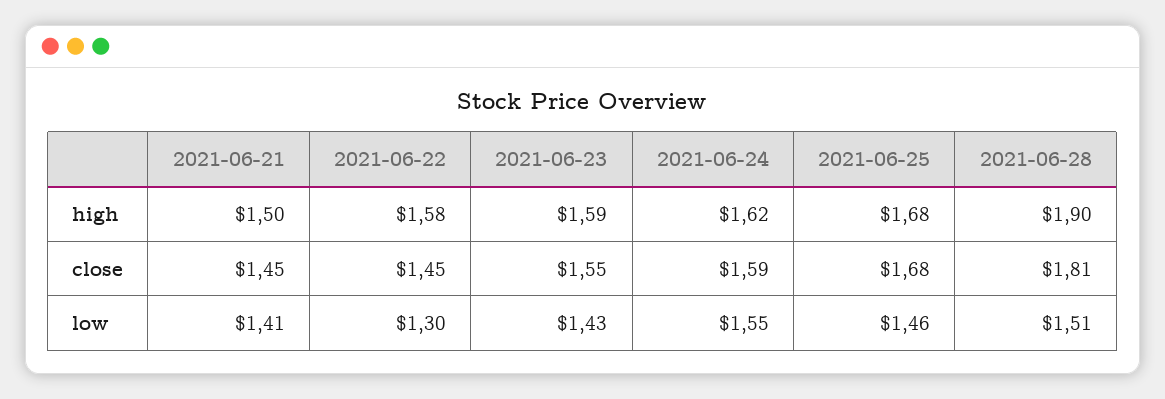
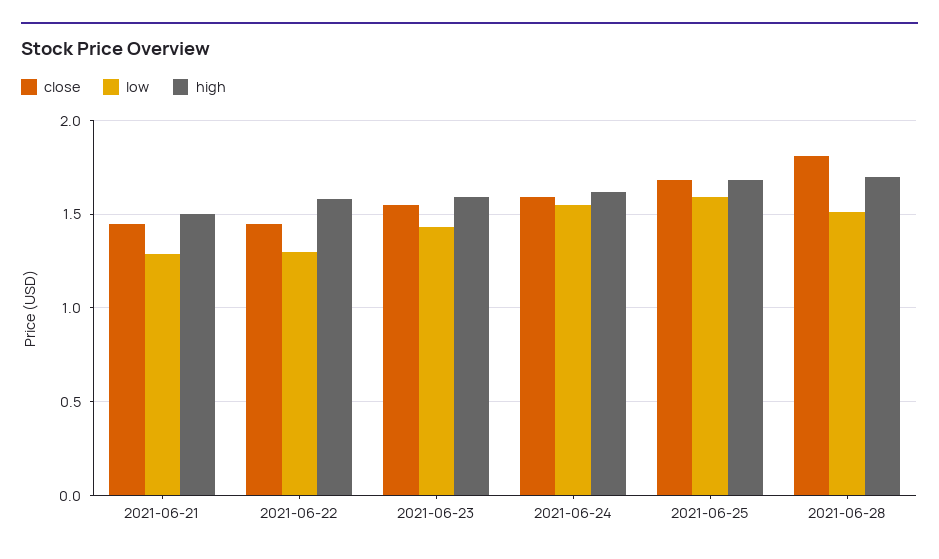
high, 2021-06-28: 1.9 -> 1.7
low, 2021-06-21: 1.41 -> 1.3
low, 2021-06-25: 1.46 -> 1.6

